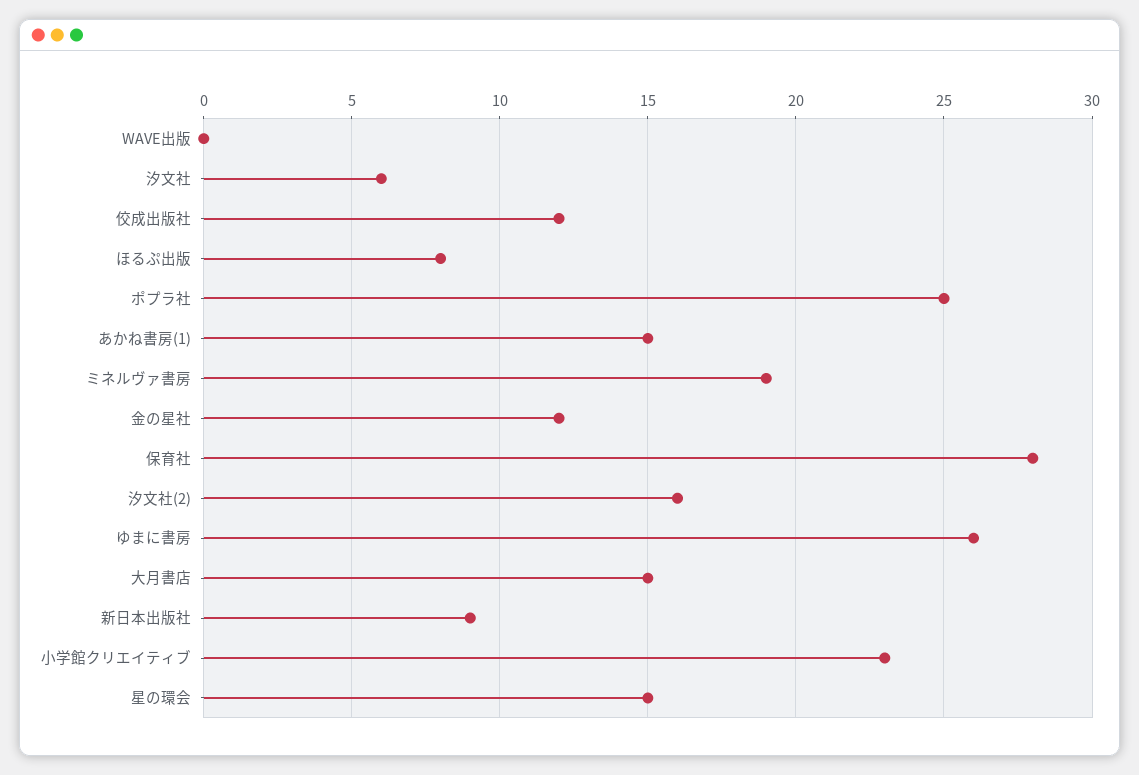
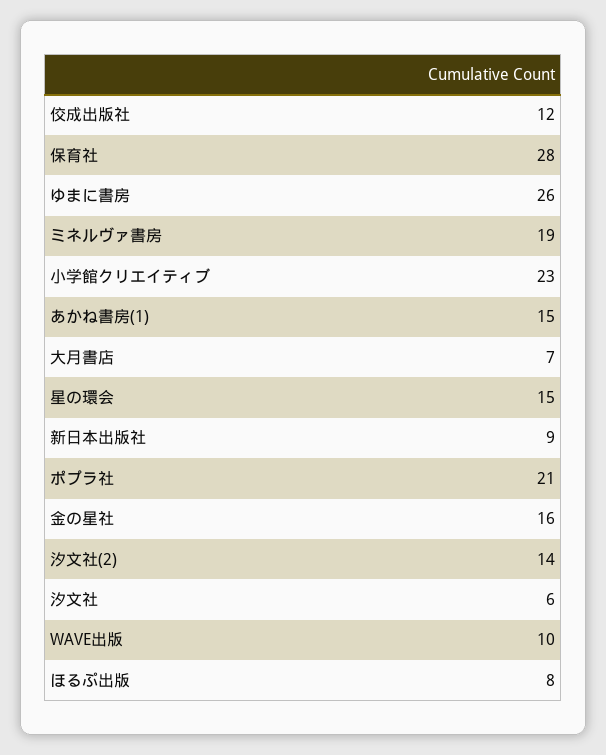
WAVE出版: 0 -> 10
ポプラ社: 25 -> 21
金の星社: 12 -> 16
汐文社(2): 16 -> 14
大月書店: 15 -> 7

